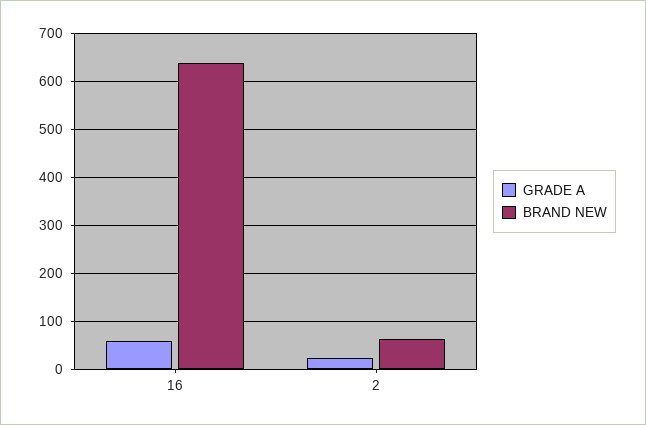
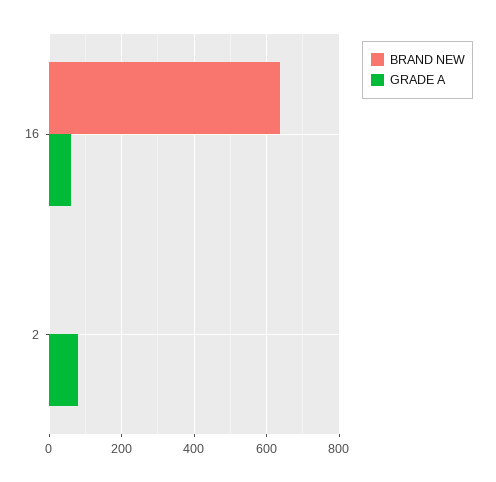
GRADE A, 2: 20 -> 80
BRAND NEW, 2: 60 -> 0

